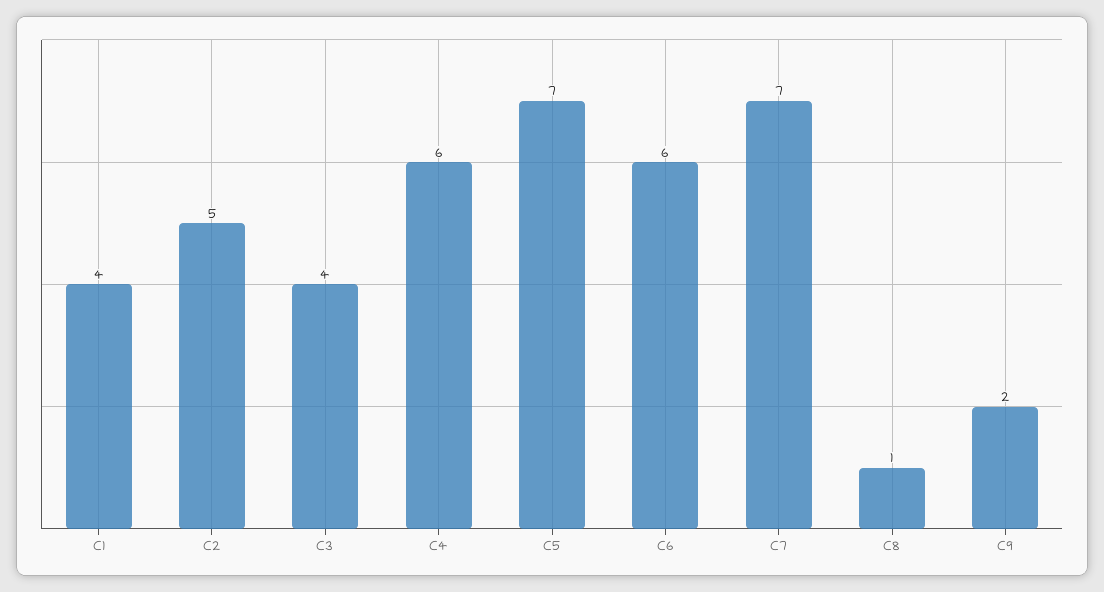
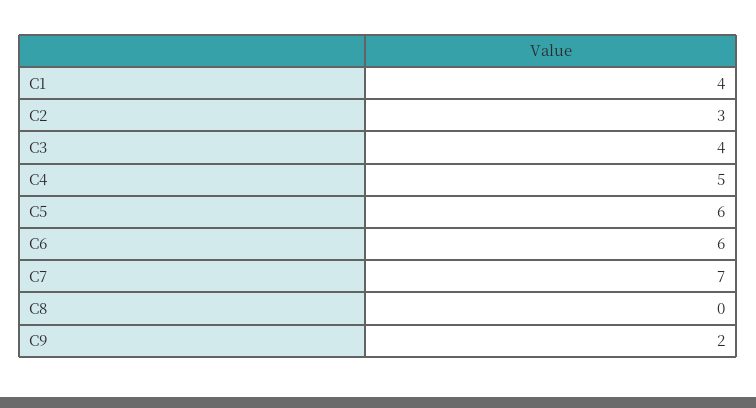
C2: 5 -> 3
C4: 6 -> 5
C5: 7 -> 6
C8: 1 -> 0

